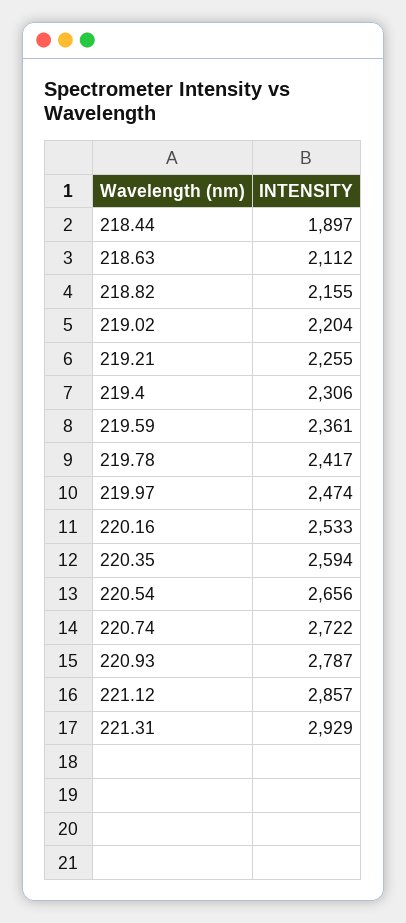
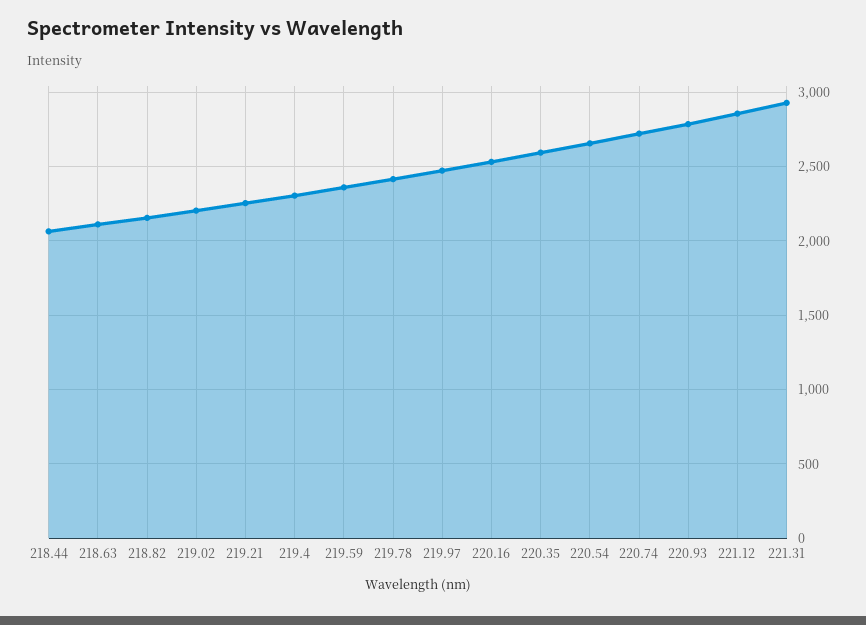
218.44: 1897 -> 2050

